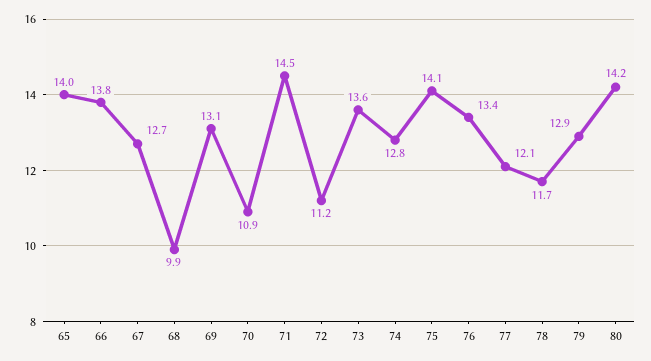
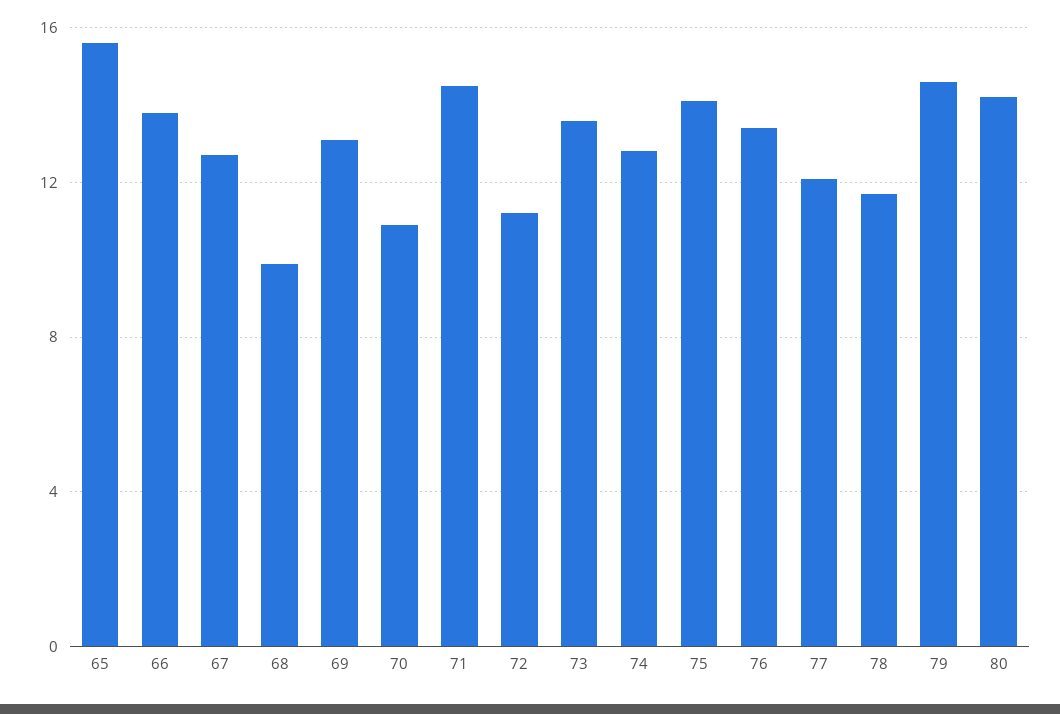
65: 14 -> 15.5
79: 12.9 -> 14.5

